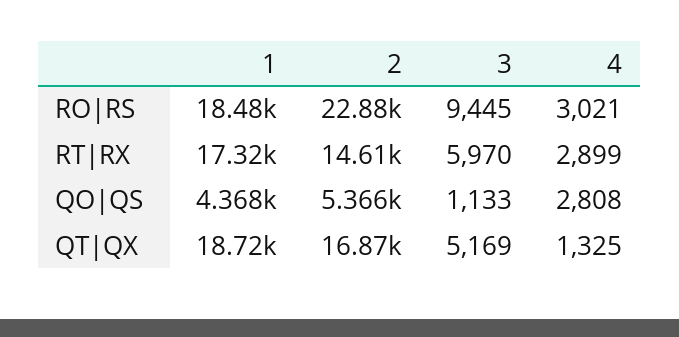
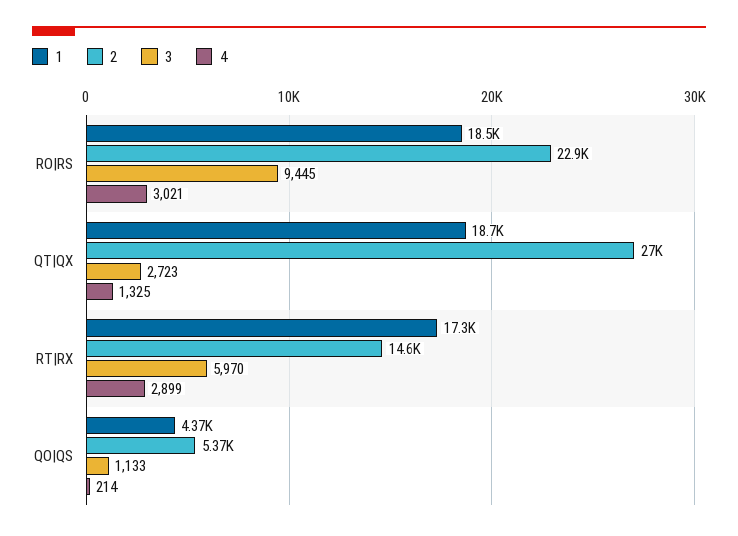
4, QO|QS: 2808 -> 214
2, QT|QX: 16870 -> 27000
3, QT|QX: 5169 -> 2723

